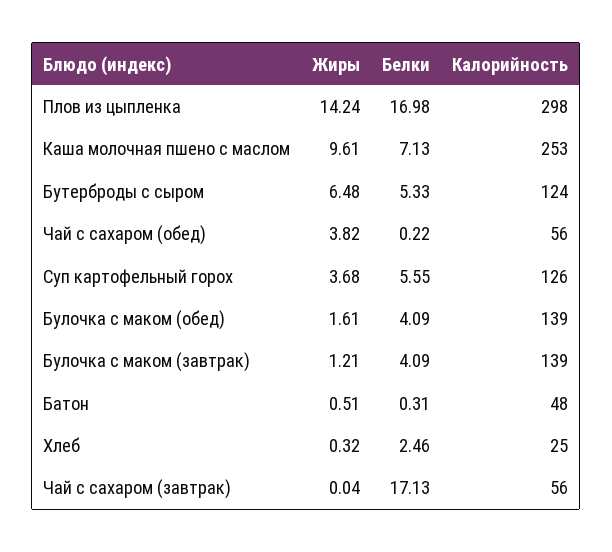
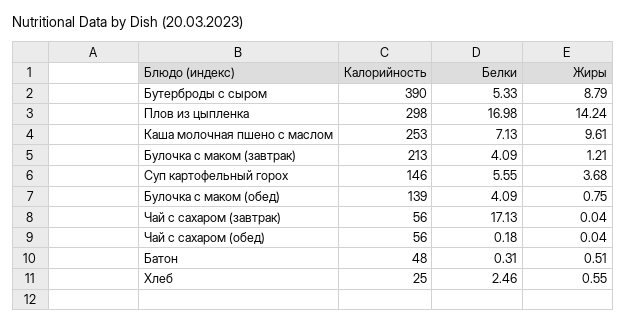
Жиры, Бутерброды с сыром: 6.48 -> 8.79
Калорийность, Бутерброды с сыром: 124 -> 390
Жиры, Чай с сахаром (обед): 3.82 -> 0.04
Белки, Чай с сахаром (обед): 0.22 -> 0.18
Калорийность, Суп картофельный горох: 126 -> 146
Жиры, Булочка с маком (обед): 1.61 -> 0.75
Калорийность, Булочка с маком (завтрак): 139 -> 213
Жиры, Хлеб: 0.32 -> 0.55

